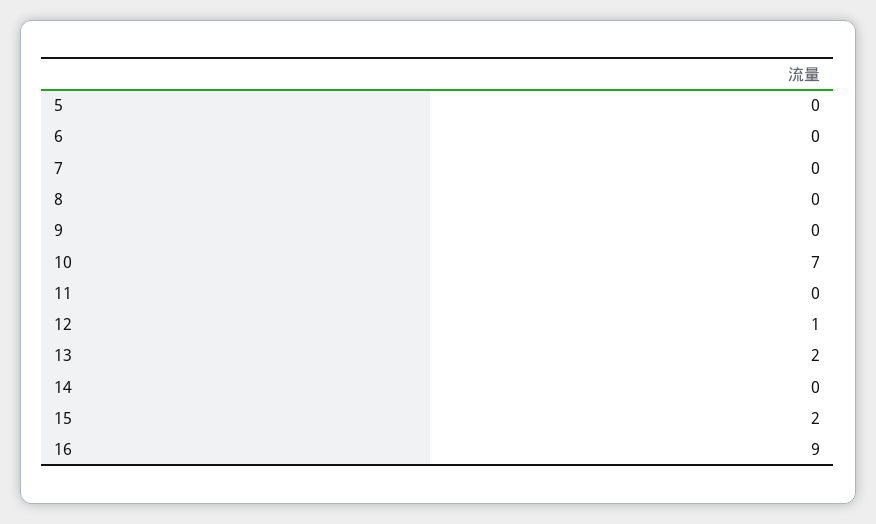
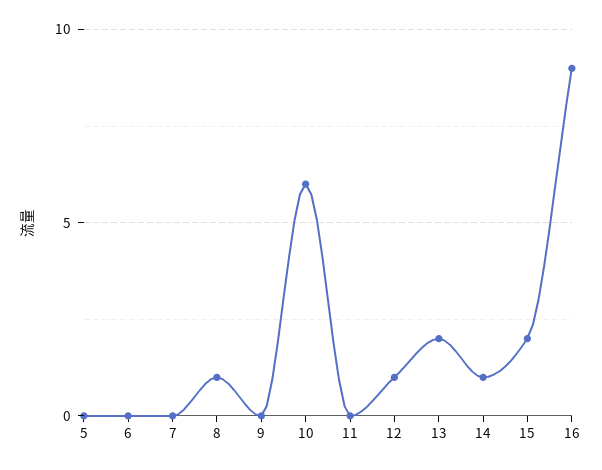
8: 0 -> 1
10: 7 -> 6
14: 0 -> 1

